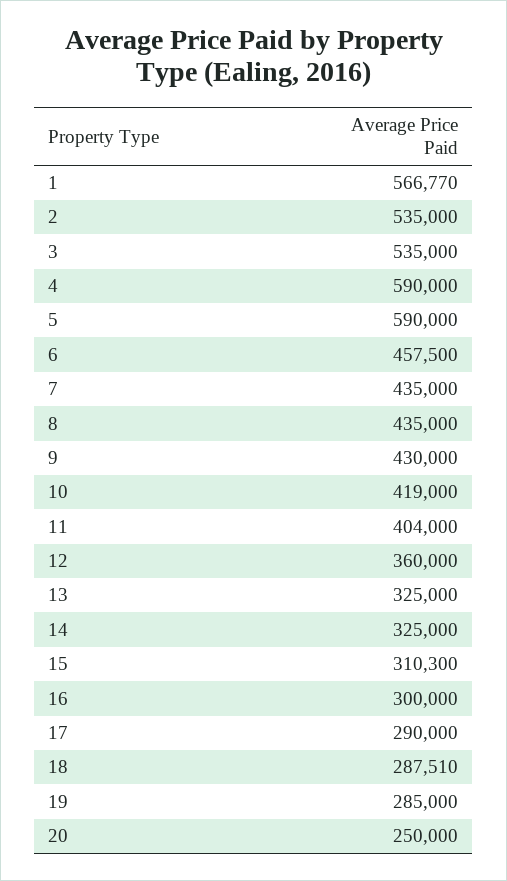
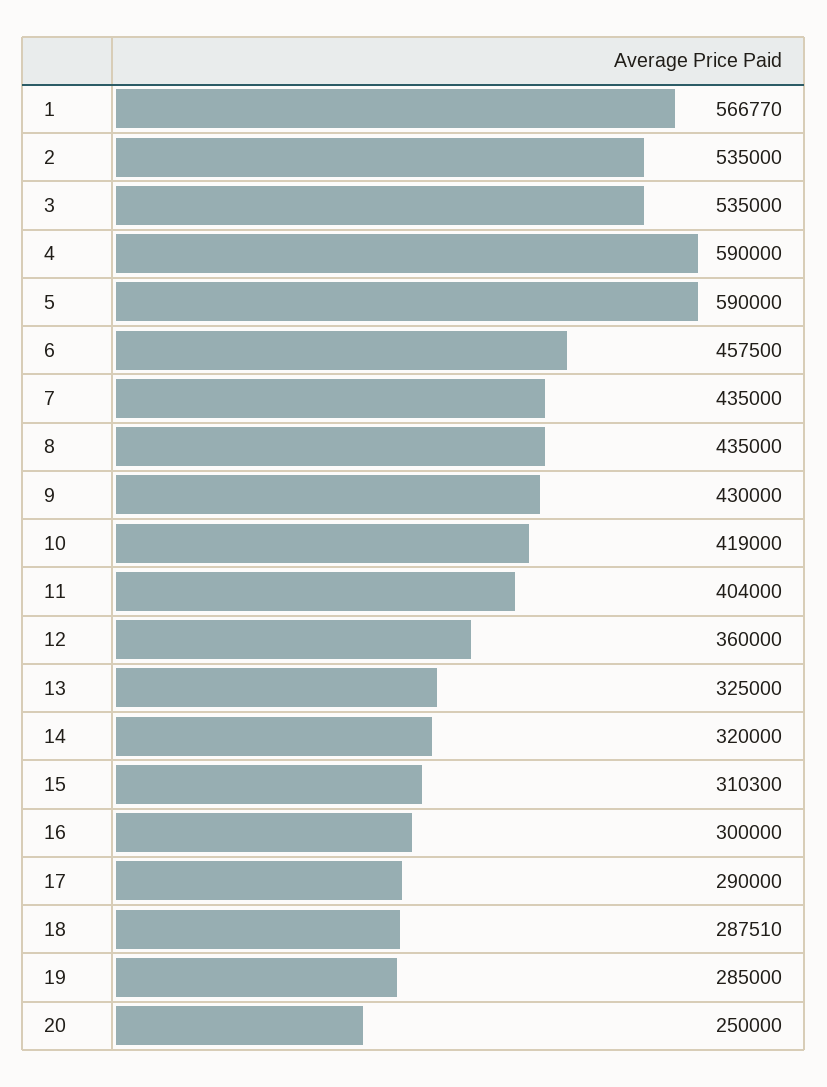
14: 325000 -> 320000

